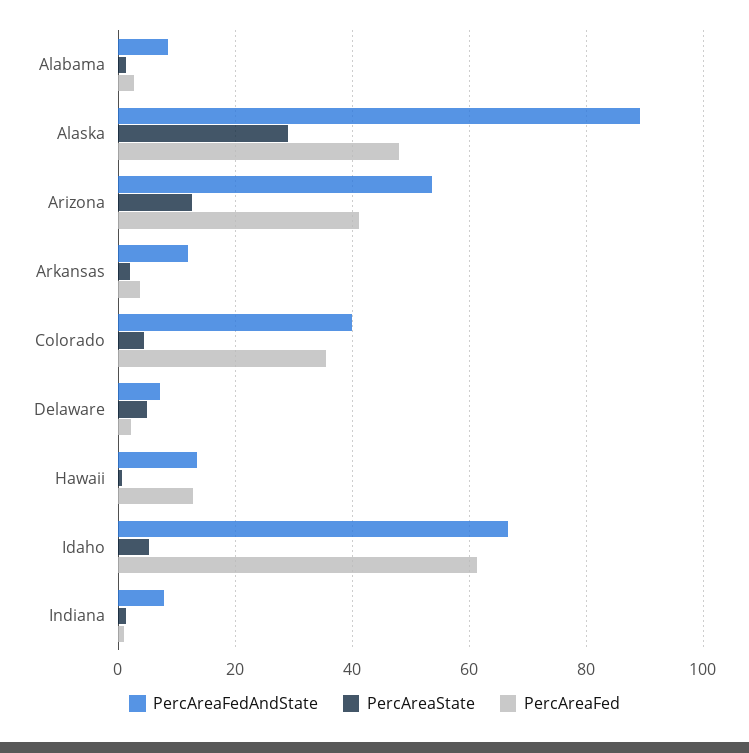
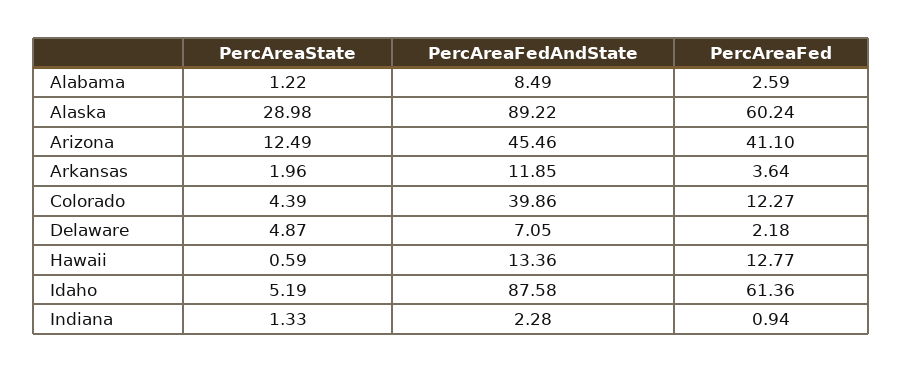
PercAreaFed, Alaska: 48 -> 60.24
PercAreaFedAndState, Arizona: 54 -> 45.46
PercAreaFed, Colorado: 36 -> 12.27
PercAreaFedAndState, Idaho: 66 -> 87.58
PercAreaFedAndState, Indiana: 8 -> 2.28

